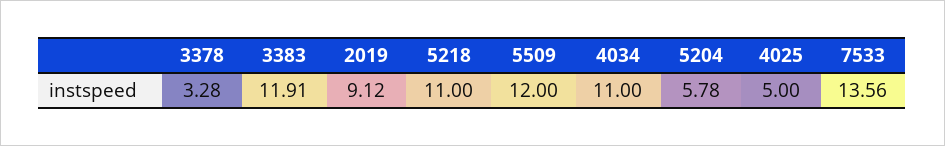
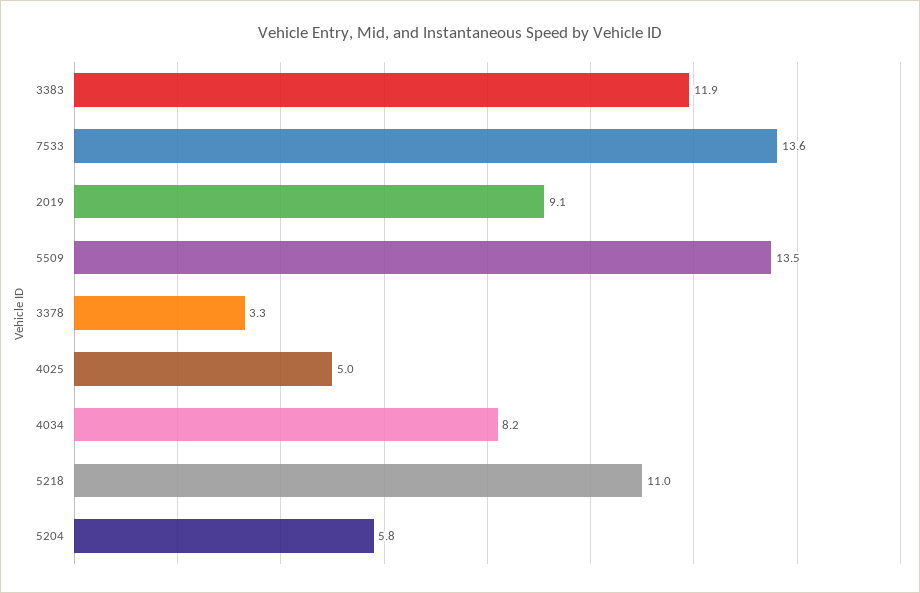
5509: 12 -> 13.5
4034: 11 -> 8.2

